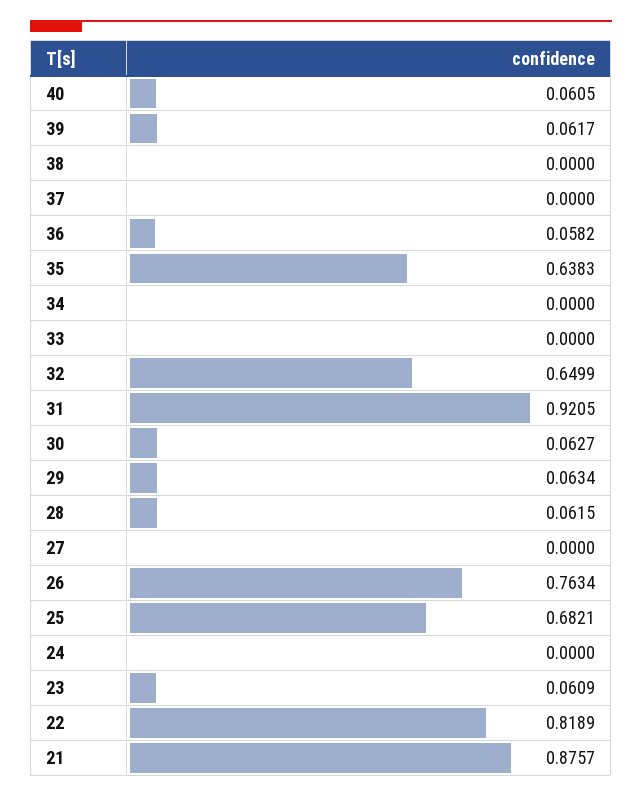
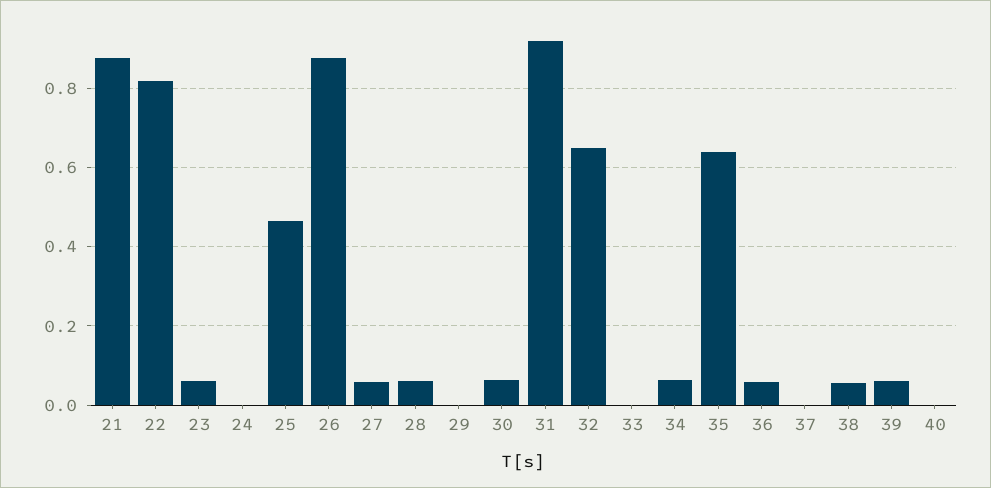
40: 0.0605 -> 0
38: 0 -> 0.06
34: 0 -> 0.06
29: 0.0634 -> 0
27: 0 -> 0.06
26: 0.7634 -> 0.88
25: 0.6821 -> 0.46

